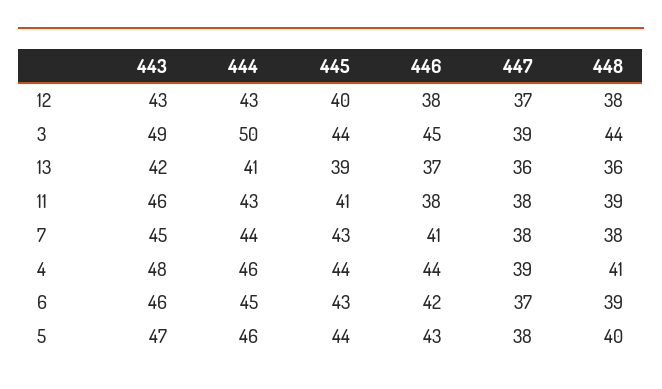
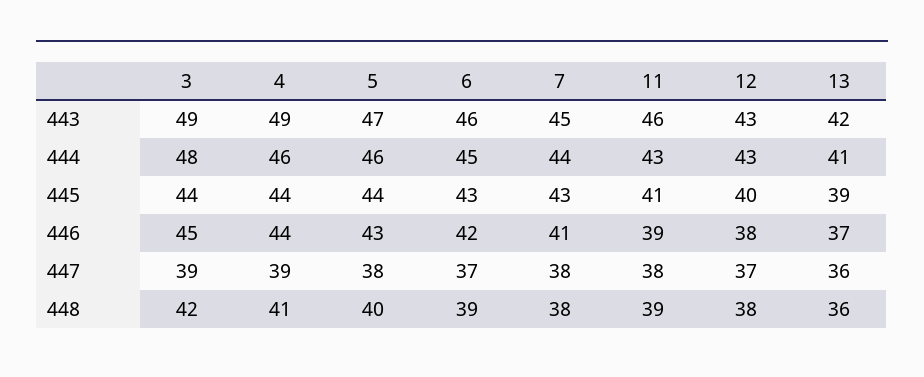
444, 3: 50 -> 48
448, 3: 44 -> 42
446, 11: 38 -> 39
443, 4: 48 -> 49

